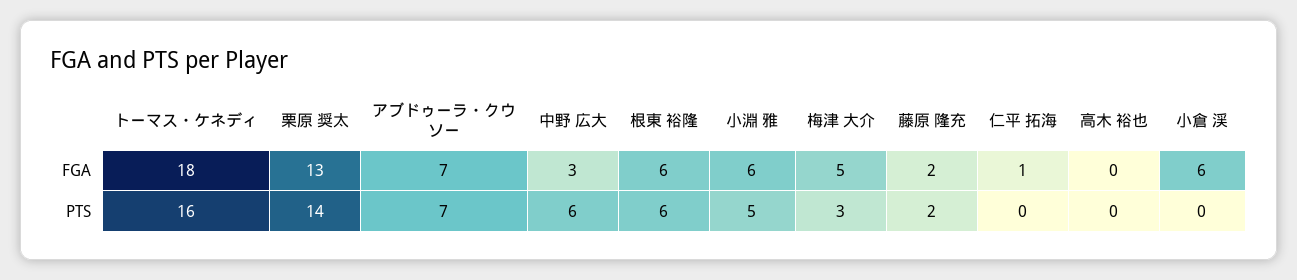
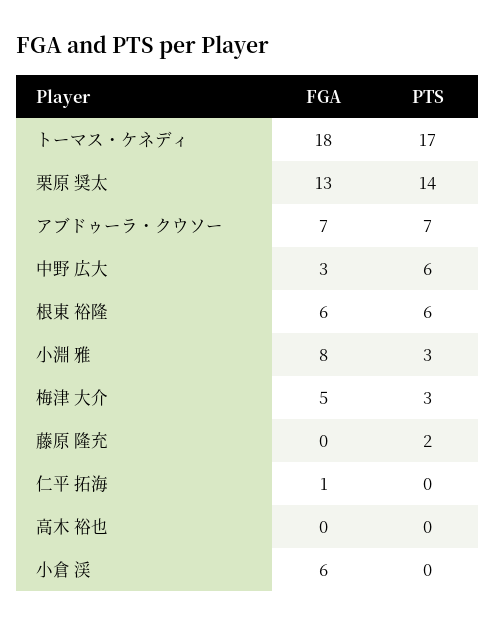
小淵 雅, FGA: 6 -> 8
藤原 隆充, FGA: 2 -> 0
トーマス・ケネディ, PTS: 16 -> 17
小淵 雅, PTS: 5 -> 3

